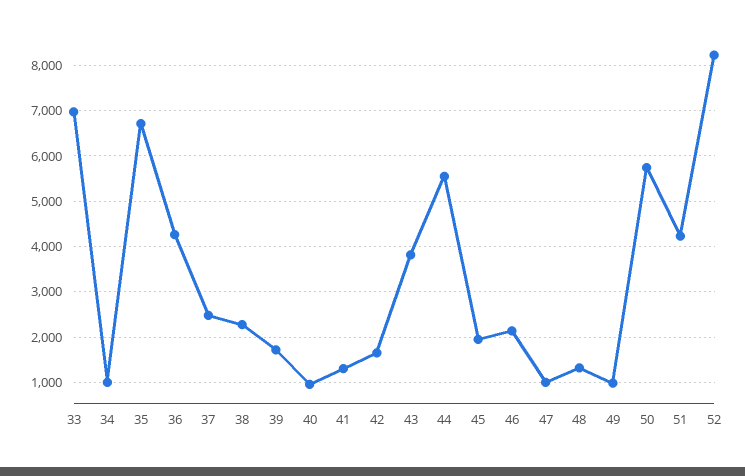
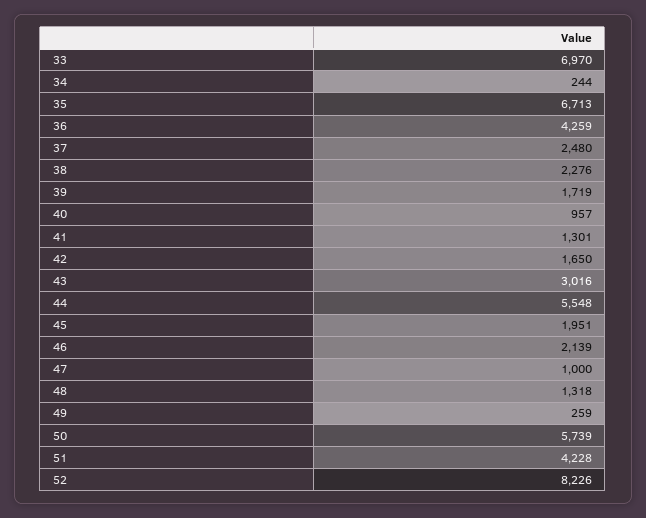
34: 1000 -> 244
43: 3800 -> 3016
49: 1000 -> 259

